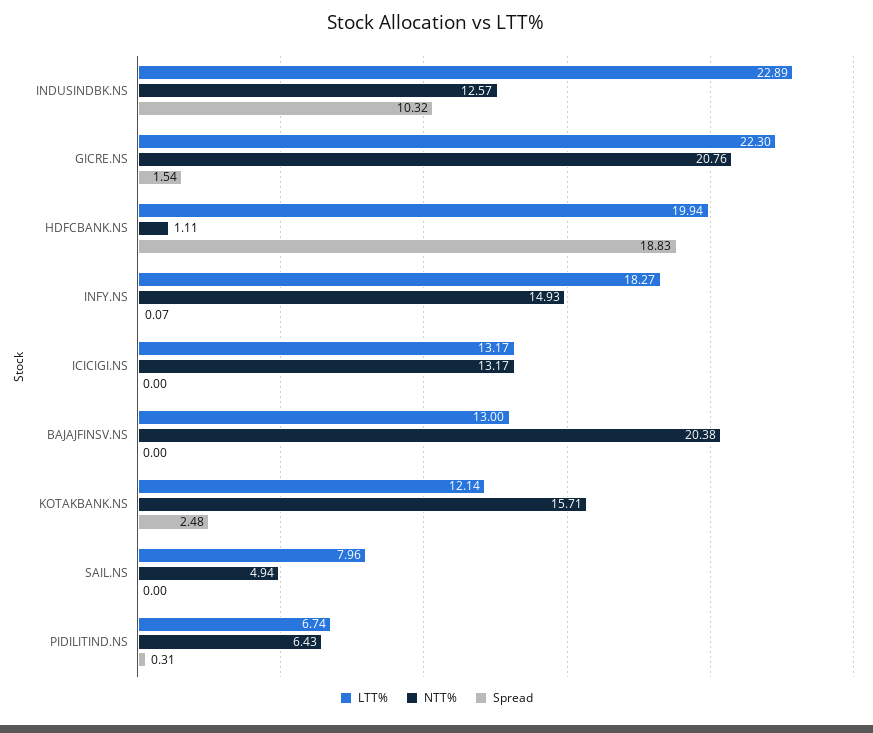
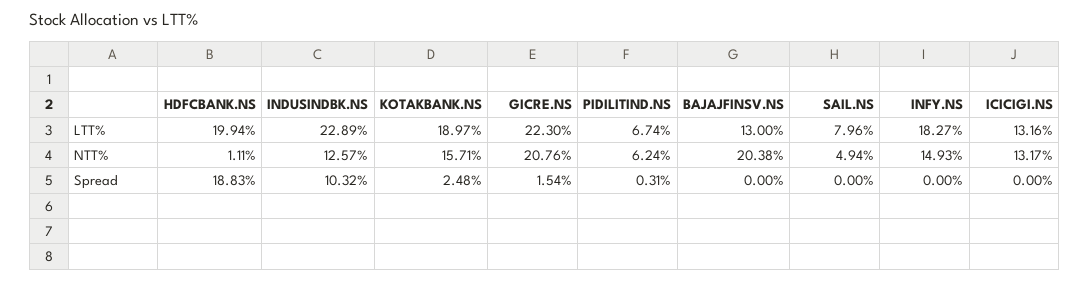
Spread, INFY.NS: 0.07 -> 0
LTT%, ICICIGI.NS: 13.17 -> 13.16
LTT%, KOTAKBANK.NS: 12.14 -> 18.97
NTT%, PIDILITIND.NS: 6.43 -> 6.24

